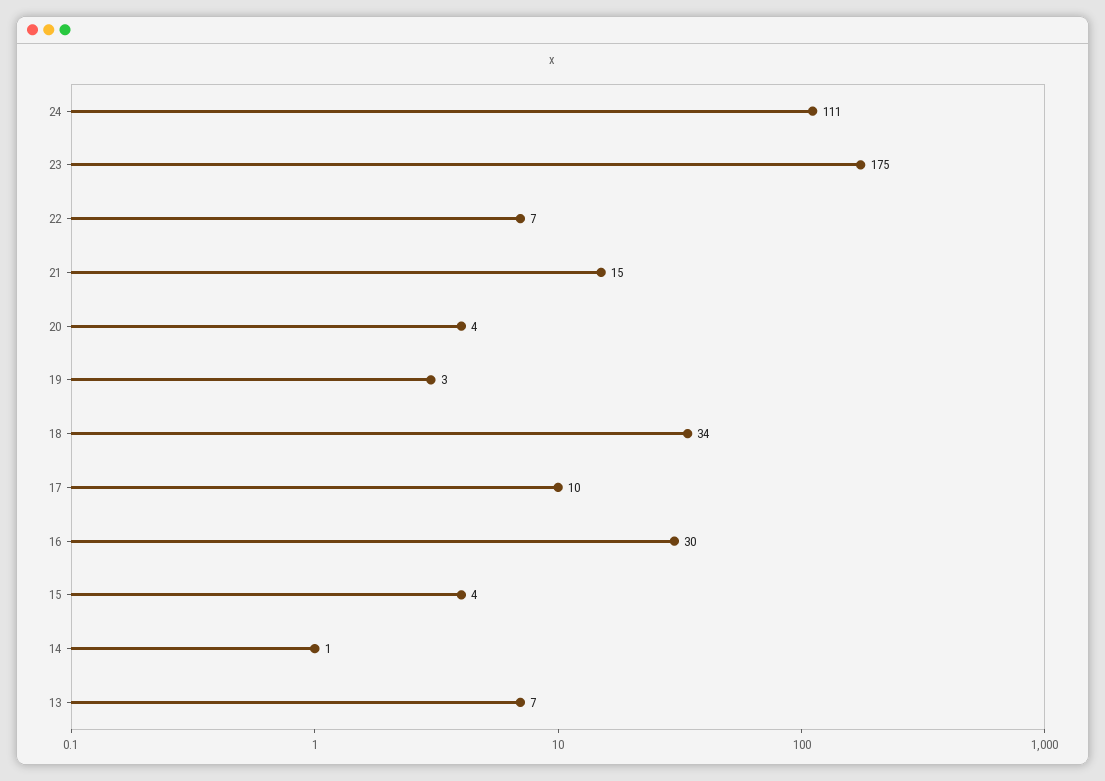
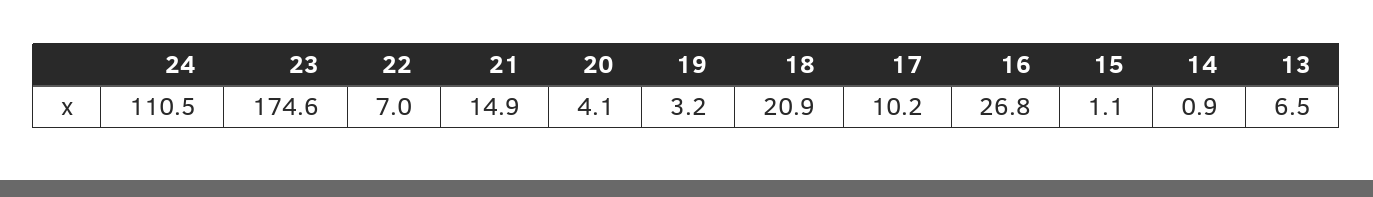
18: 34 -> 20.9
16: 30 -> 26.8
15: 4 -> 1.1

